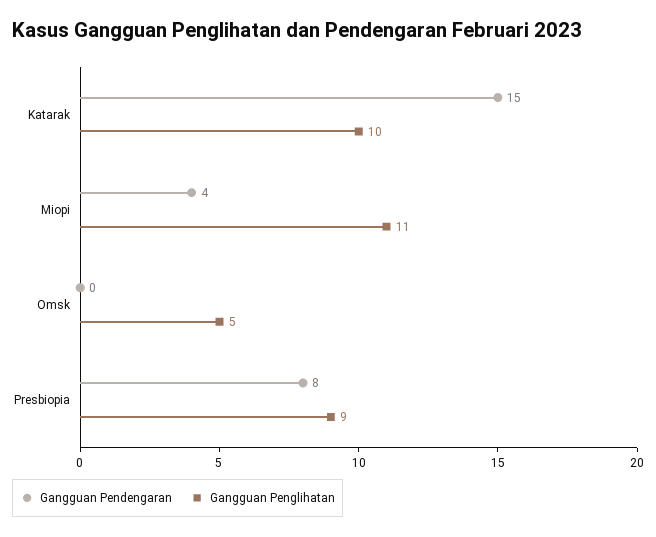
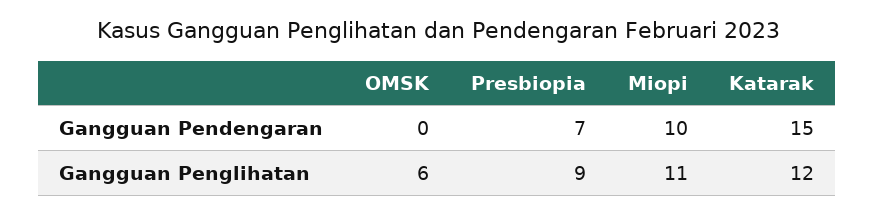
Gangguan Penglihatan, Katarak: 10 -> 12
Gangguan Pendengaran, Miopi: 4 -> 10
Gangguan Penglihatan, Omsk: 5 -> 6
Gangguan Pendengaran, Presbiopia: 8 -> 7

